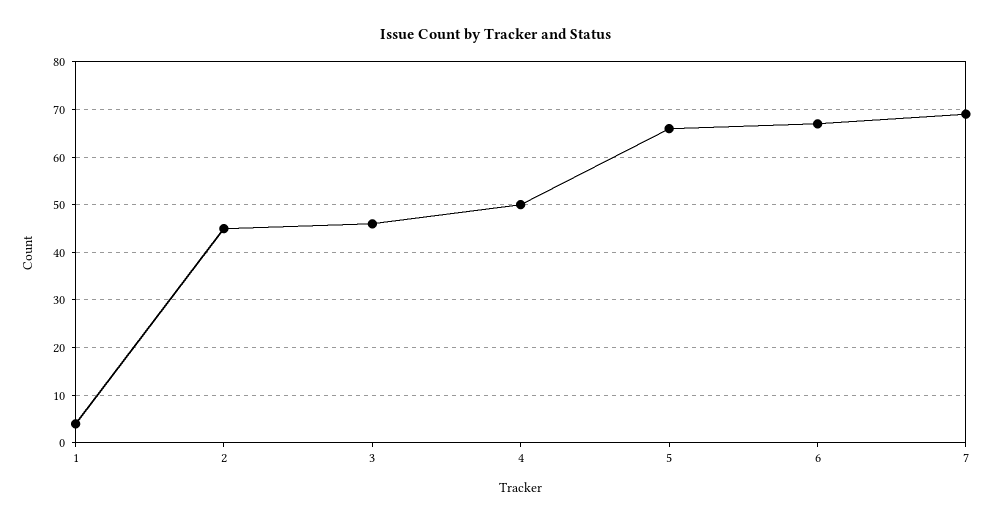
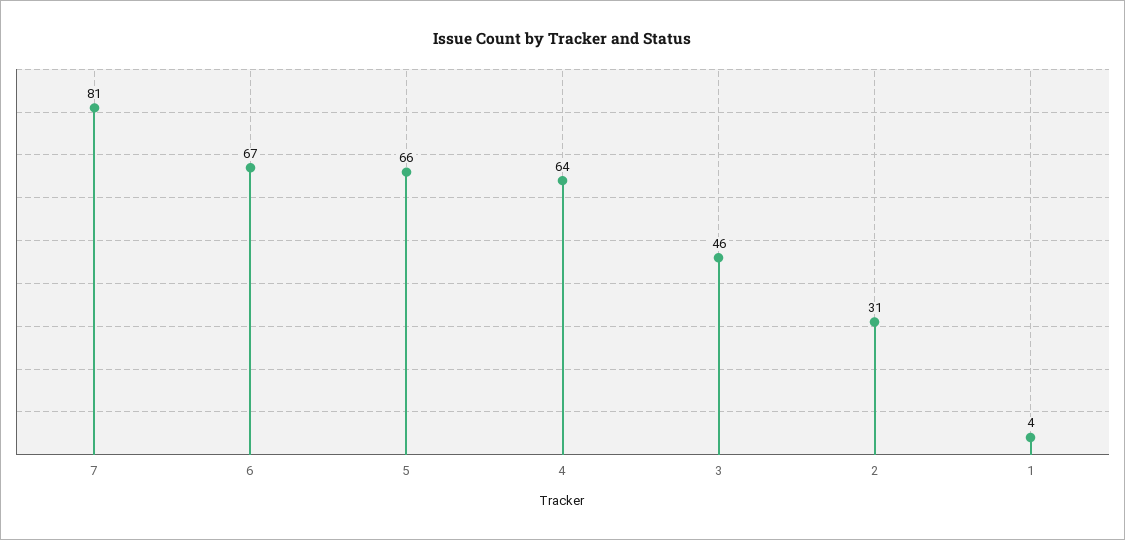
2: 45 -> 31
4: 50 -> 64
7: 70 -> 81

